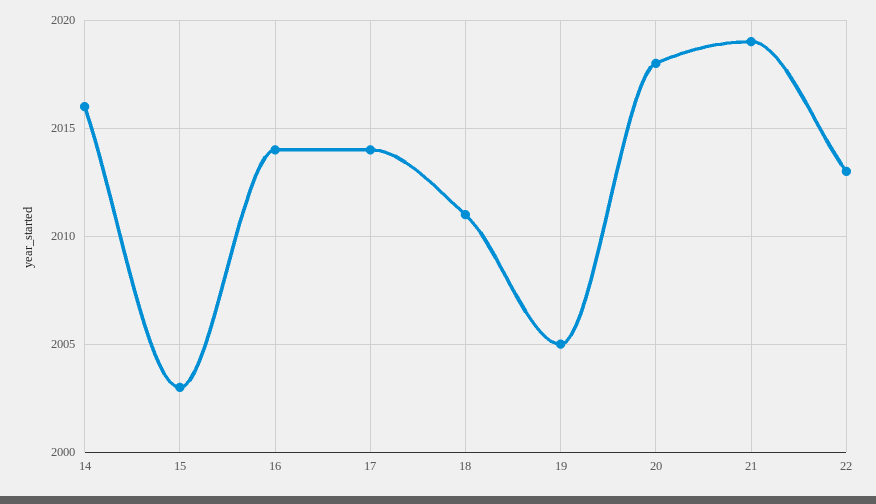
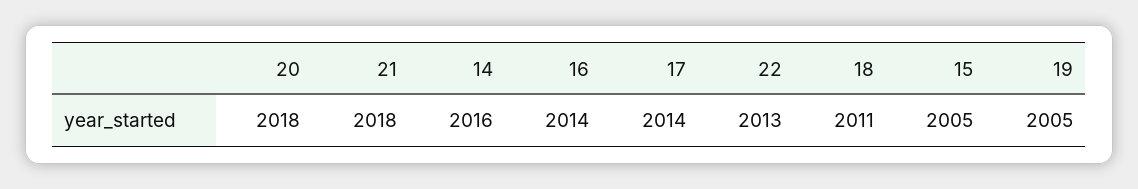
15: 2003 -> 2005
21: 2019 -> 2018

